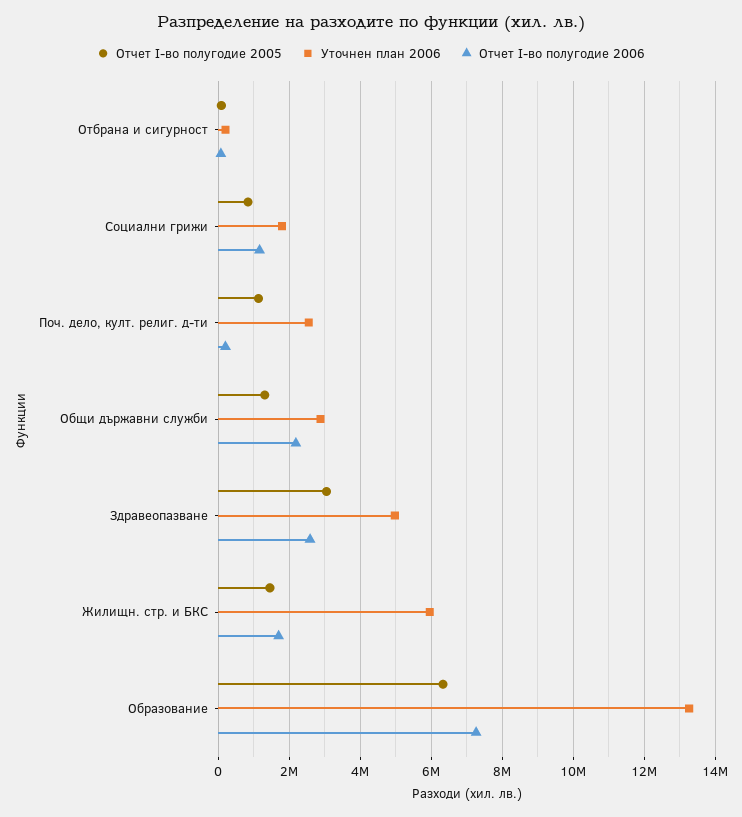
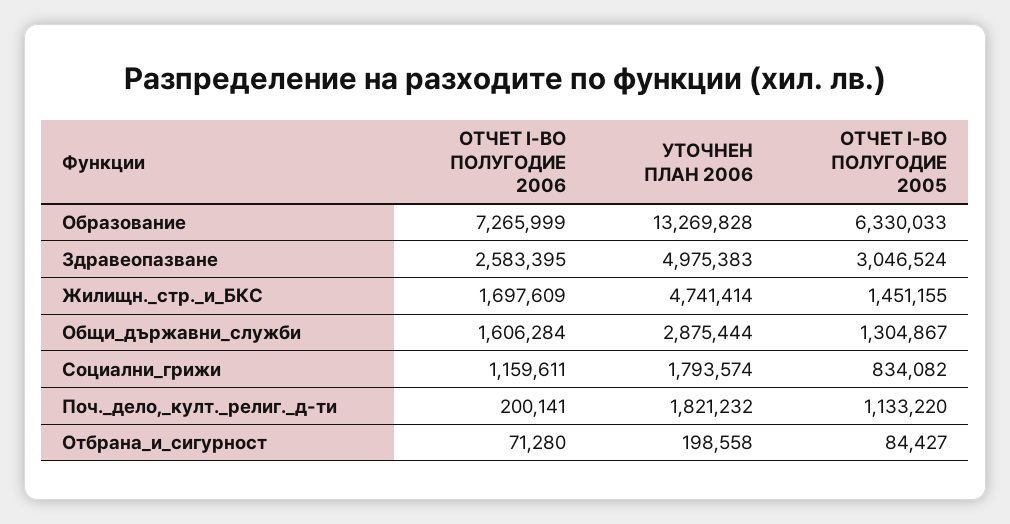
Уточнен план 2006, Поч. дело, култ. религ. д-ти: 2600000 -> 1821232
Отчет І-во полугодие 2006, Общи държавни служби: 2200000 -> 1606284
Уточнен план 2006, Жилищн. стр. и БКС: 6000000 -> 4741414

